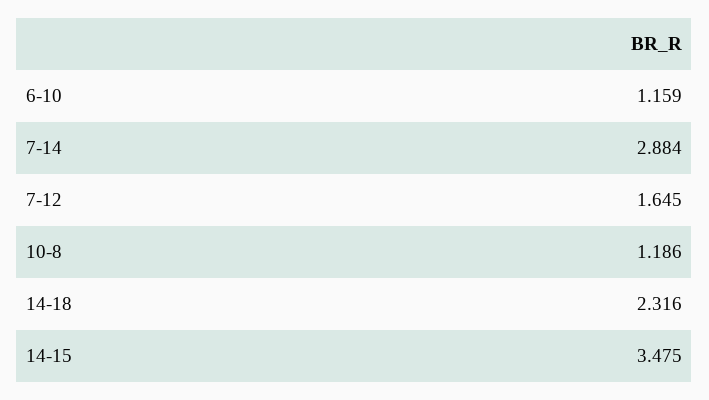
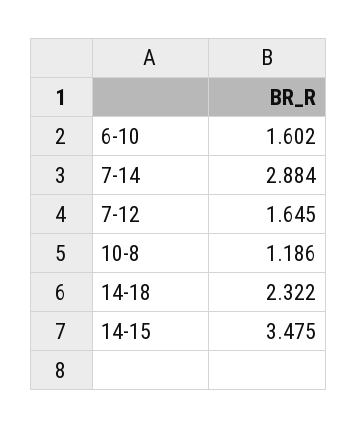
6-10: 1.159 -> 1.602
14-18: 2.316 -> 2.322

